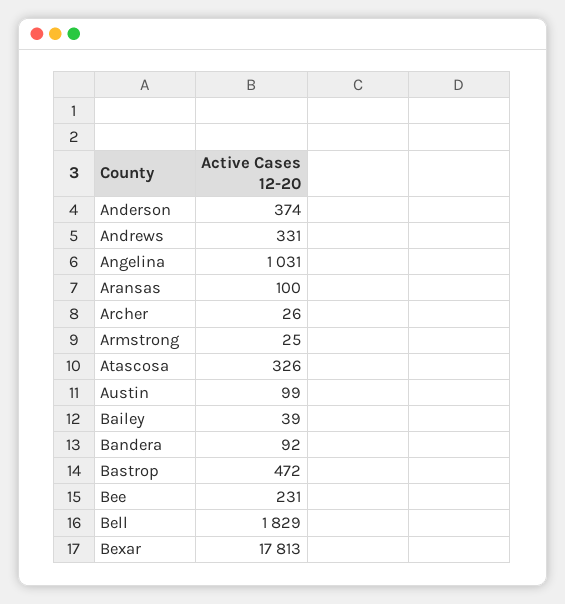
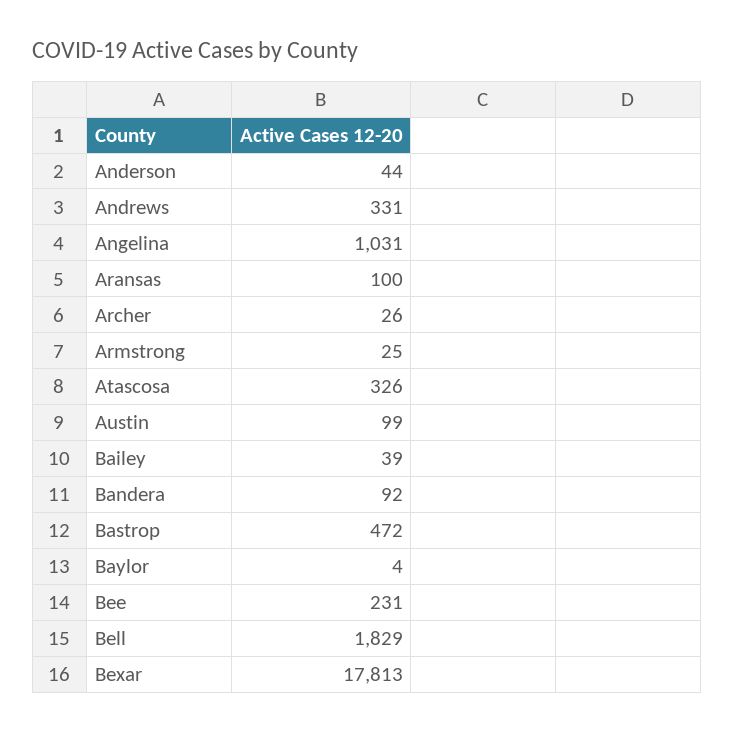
Anderson: 374 -> 44
Baylor: none -> 4

